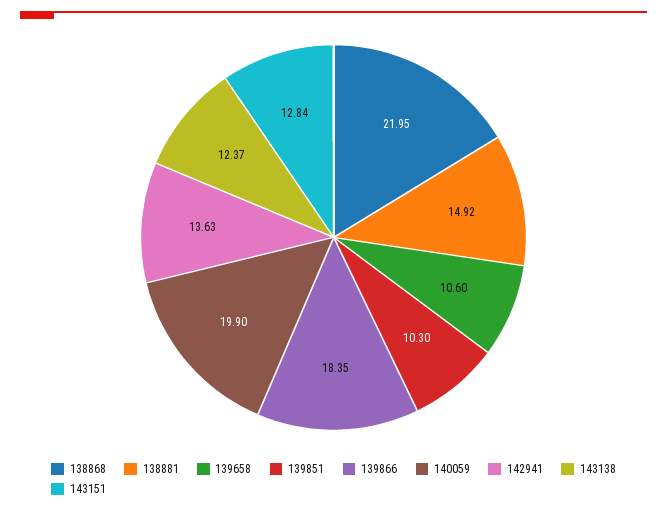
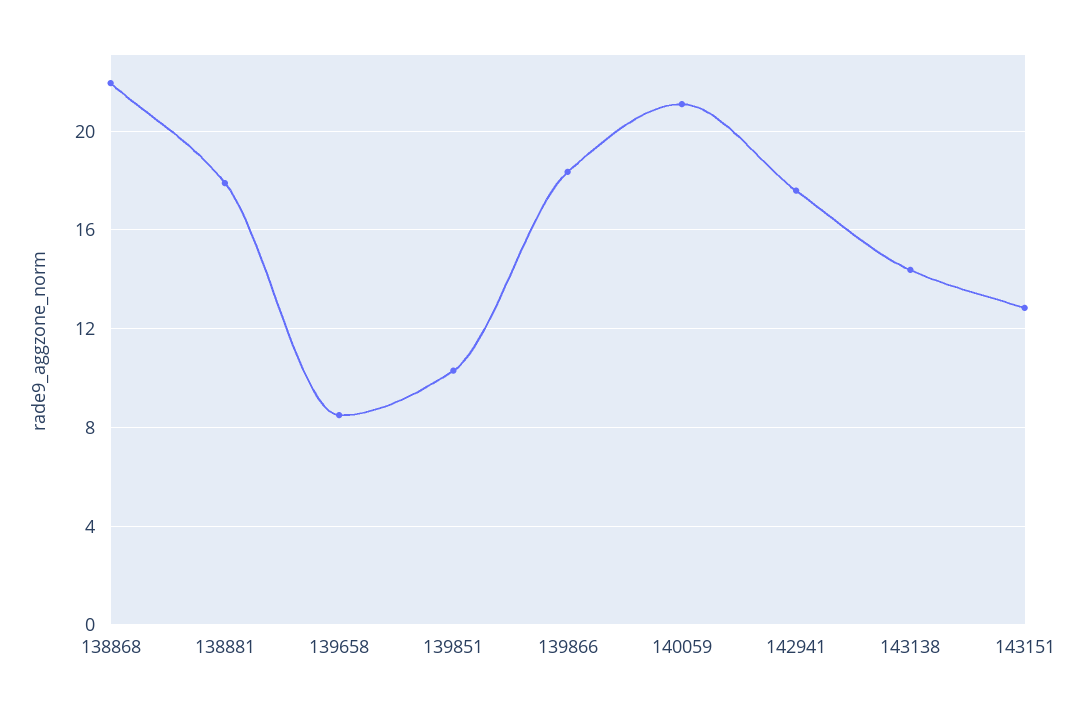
138881: 14.92 -> 18
139658: 10.6 -> 8.5
140059: 19.9 -> 21
142941: 13.63 -> 17.5
143138: 12.37 -> 14.5

